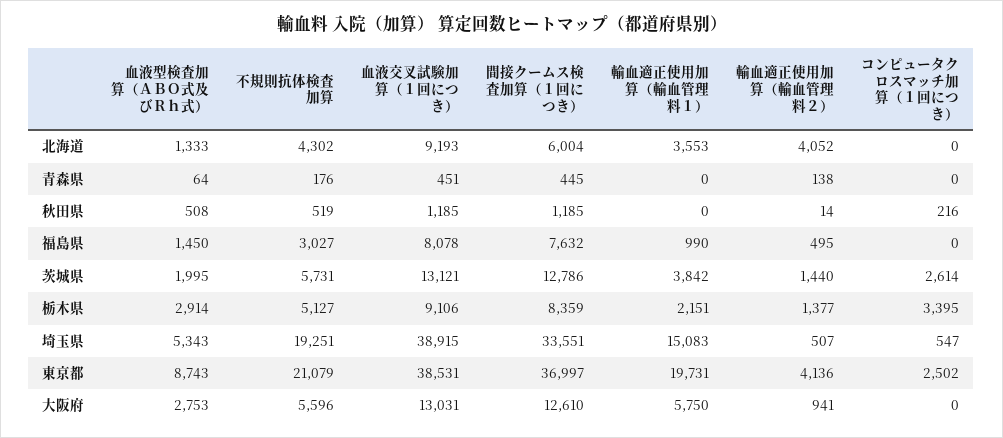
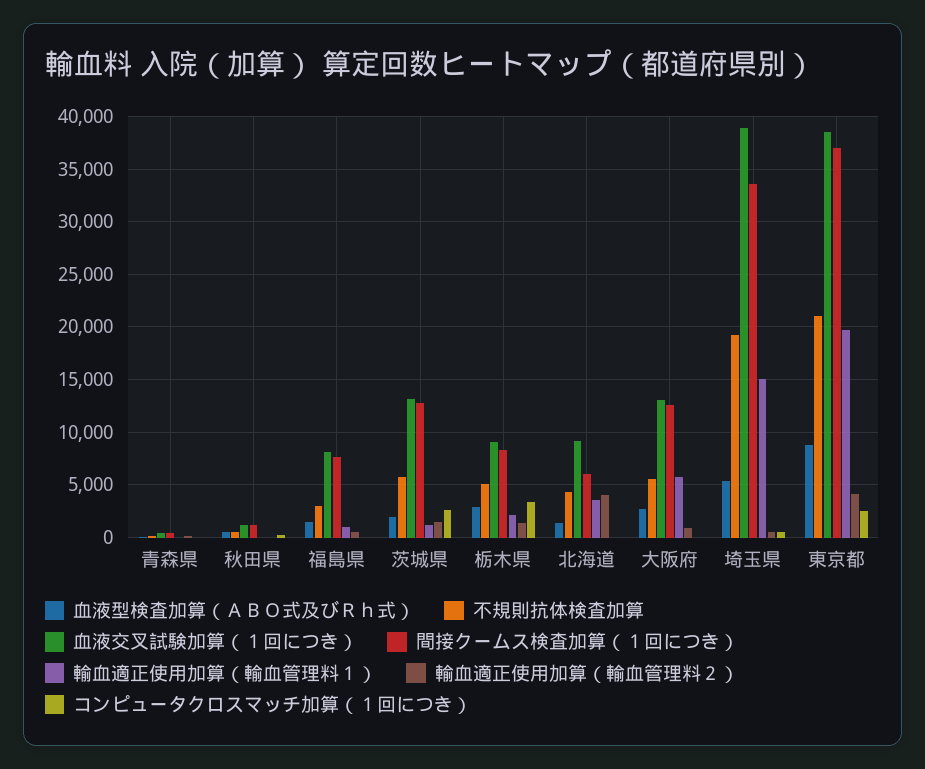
輸血適正使用加算（輸血管理料１）, 茨城県: 3842 -> 1000

